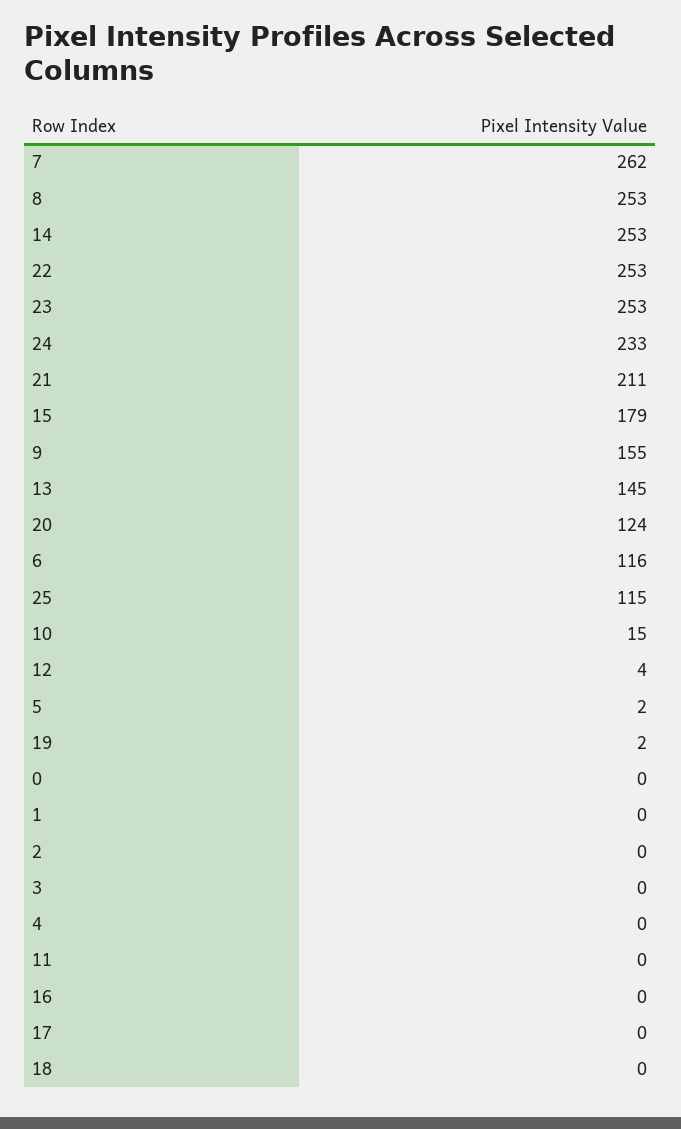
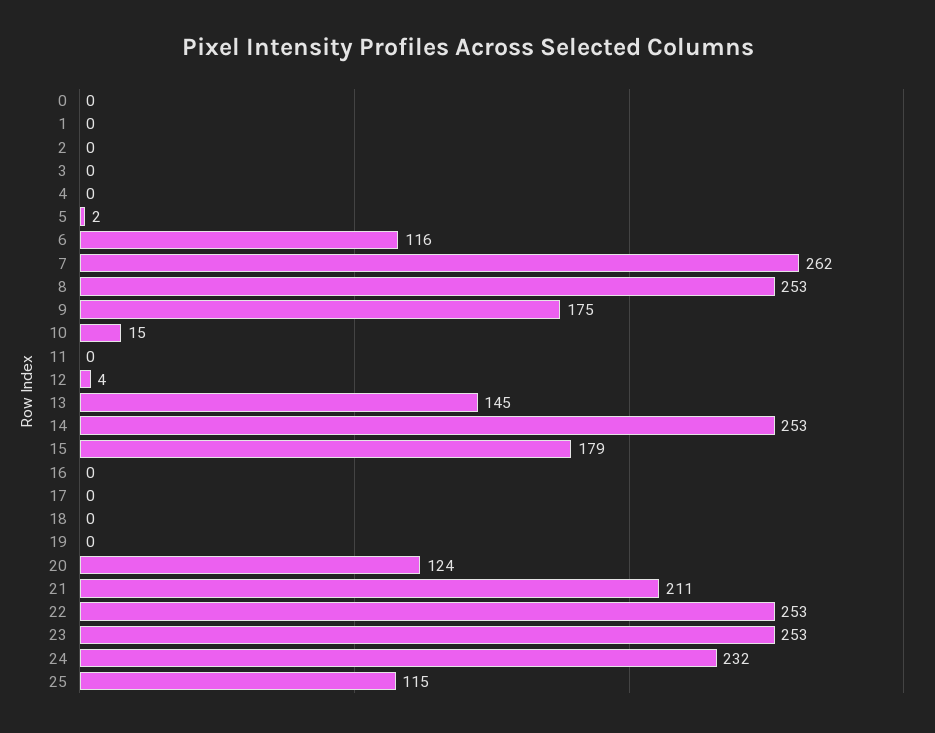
24: 233 -> 232
9: 155 -> 175
19: 2 -> 0

